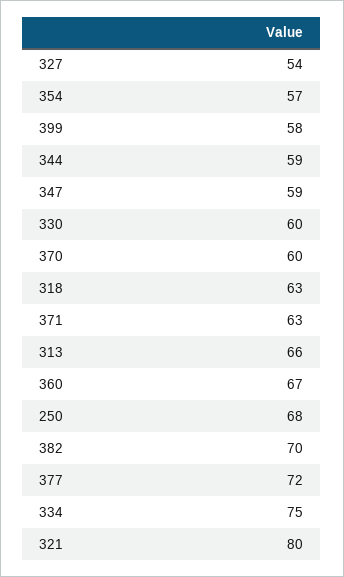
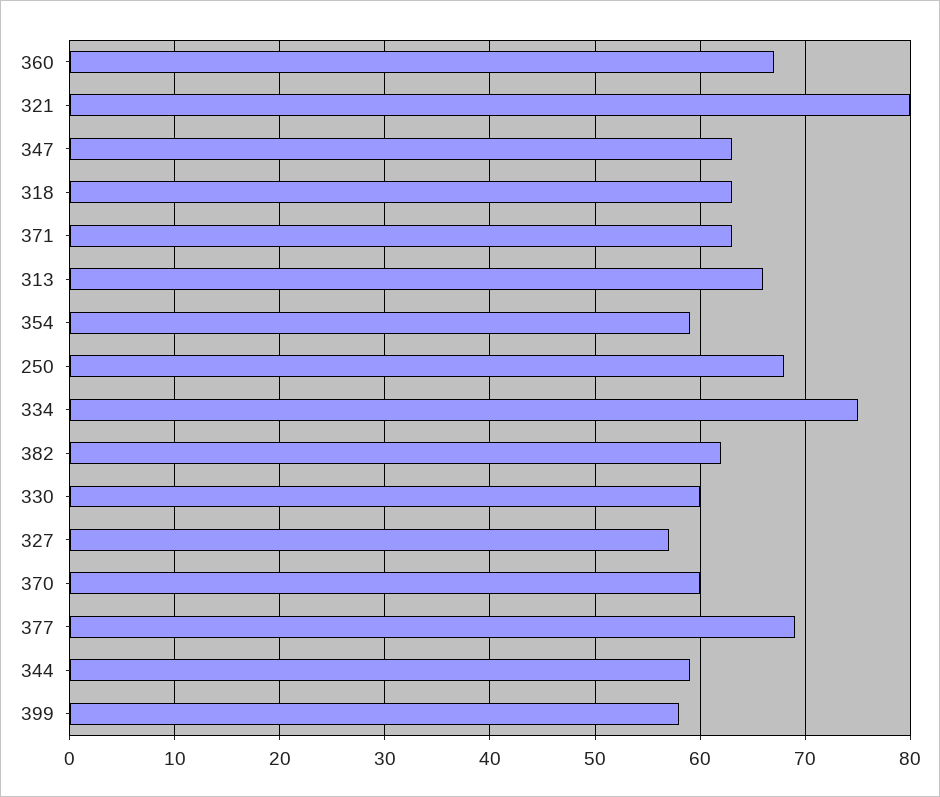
327: 54 -> 57
354: 57 -> 59
347: 59 -> 63
382: 70 -> 62
377: 72 -> 69

